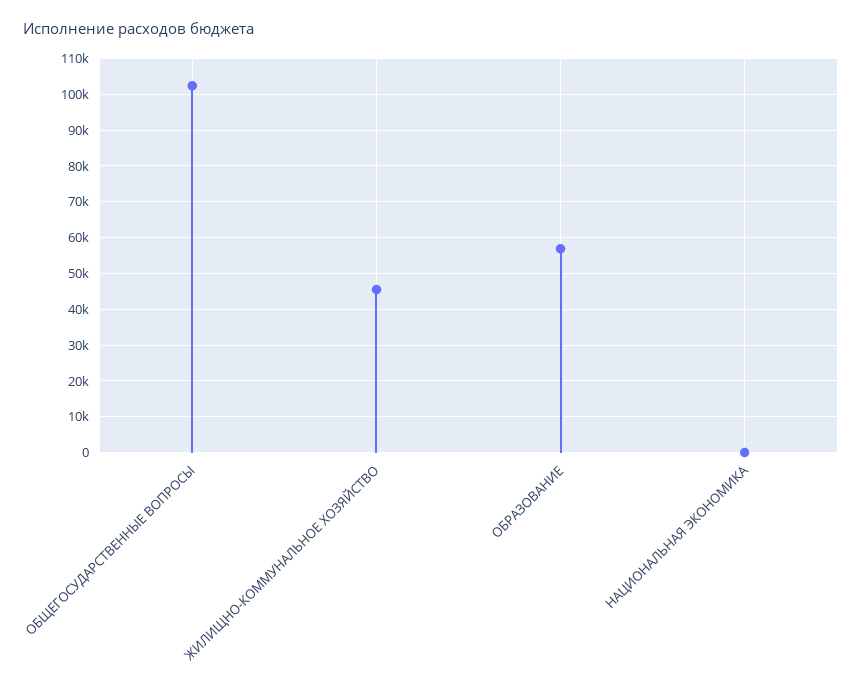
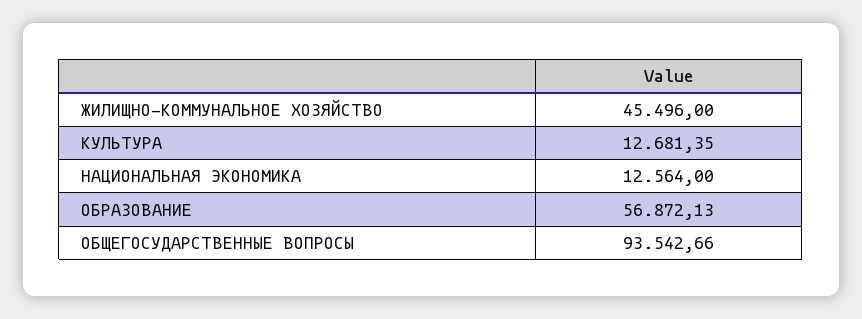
ОБЩЕГОСУДАРСТВЕННЫЕ ВОПРОСЫ: 102000 -> 93542.66
НАЦИОНАЛЬНАЯ ЭКОНОМИКА: 0 -> 12564
КУЛЬТУРА: none -> 12681.35

